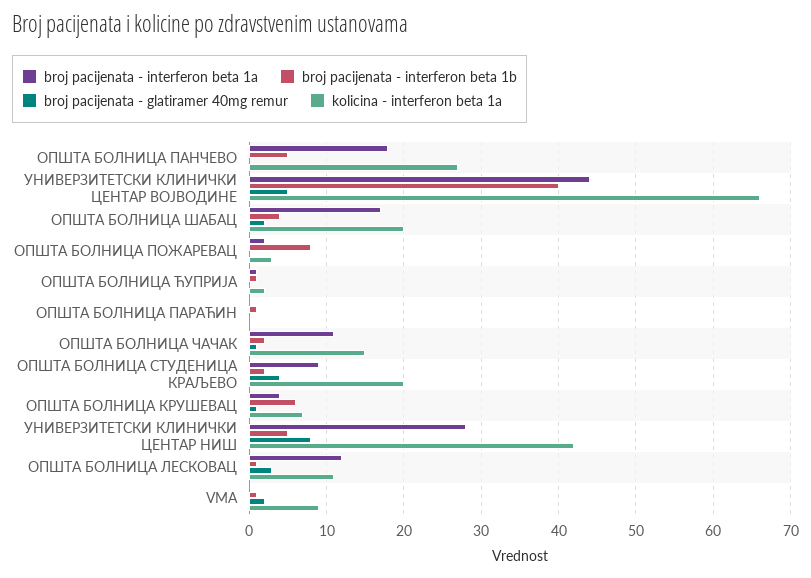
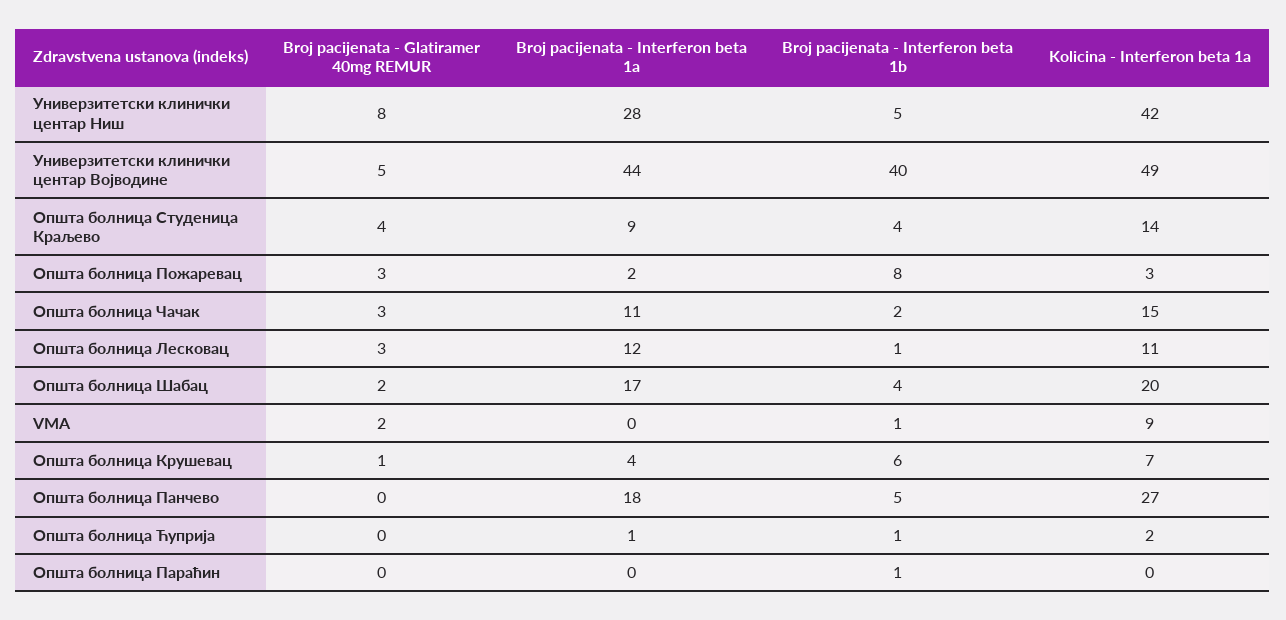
kolicina - interferon beta 1a, УНИВЕРЗИТЕТСКИ КЛИНИЧКИ ЦЕНТАР ВОЈВОДИНЕ: 66 -> 49
broj pacijenata - glatiramer 40mg remur, ОПШТА БОЛНИЦА ПОЖАРЕВАЦ: 0 -> 3
broj pacijenata - glatiramer 40mg remur, ОПШТА БОЛНИЦА ЧАЧАК: 1 -> 3
broj pacijenata - interferon beta 1b, ОПШТА БОЛНИЦА СТУДЕНИЦА КРАЉЕВО: 2 -> 4
kolicina - interferon beta 1a, ОПШТА БОЛНИЦА СТУДЕНИЦА КРАЉЕВО: 20 -> 14

